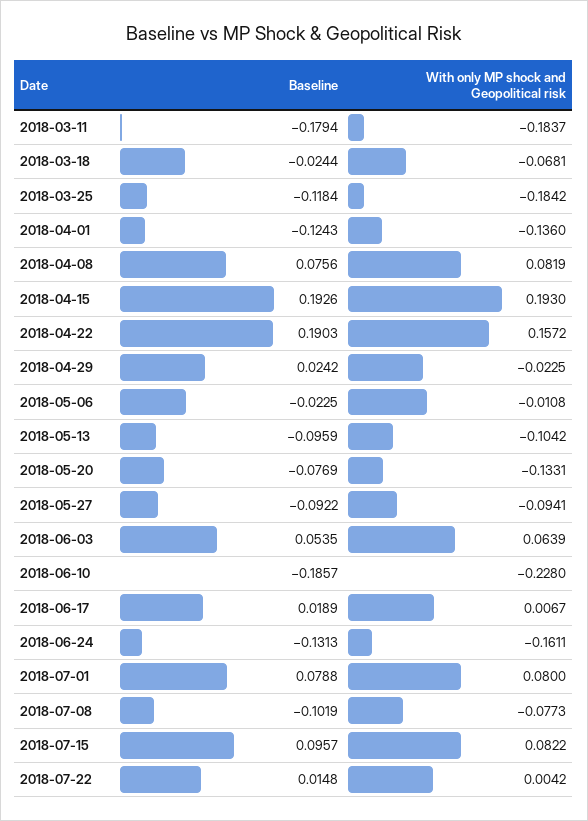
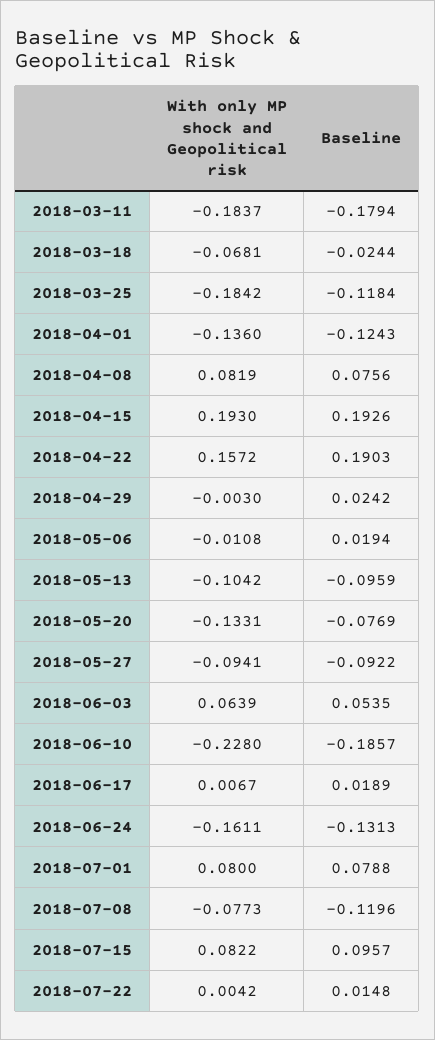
With only MP shock and Geopolitical risk, 2018-04-29: -0.0225 -> -0.003
Baseline, 2018-05-06: -0.0225 -> 0.0194
Baseline, 2018-07-08: -0.1019 -> -0.1196

